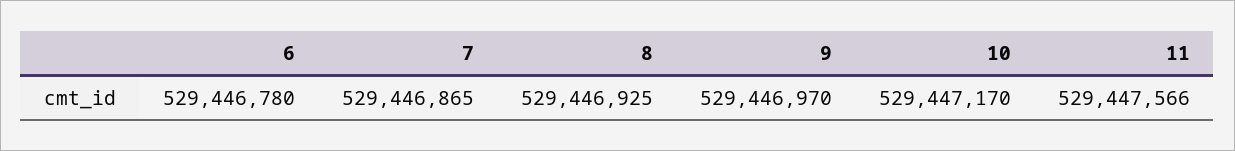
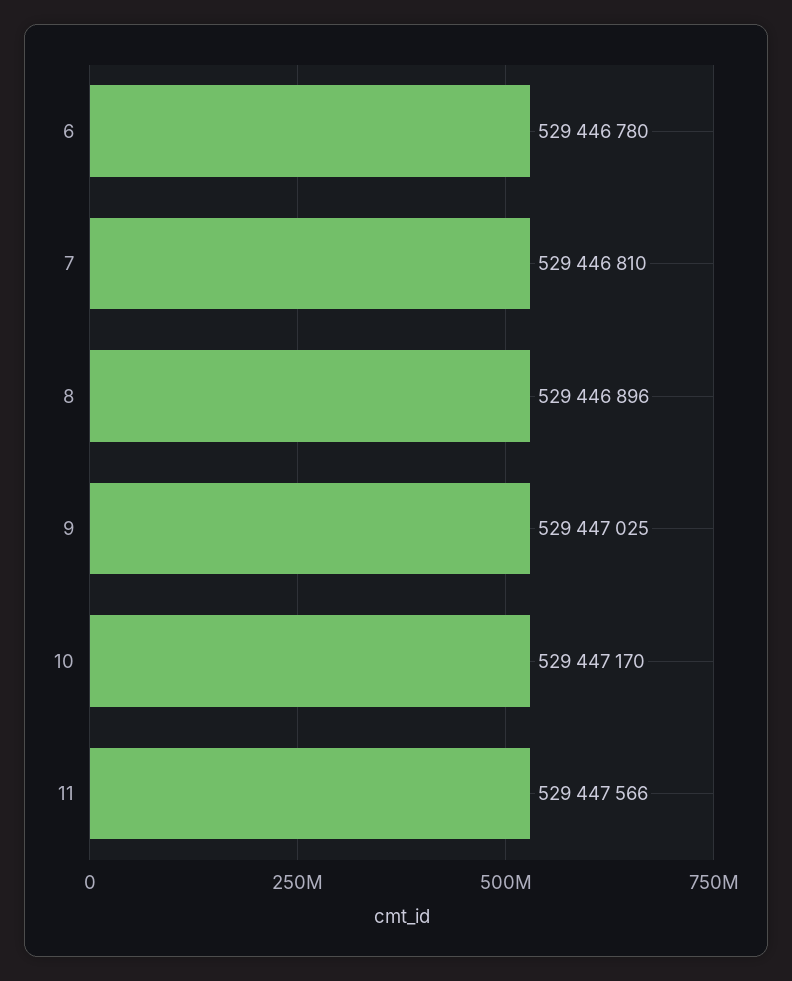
7: 529446865 -> 529446810
8: 529446925 -> 529446896
9: 529446970 -> 529447025

